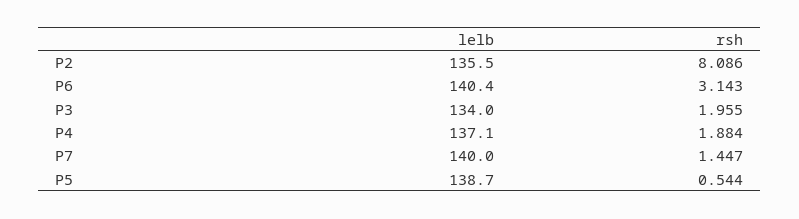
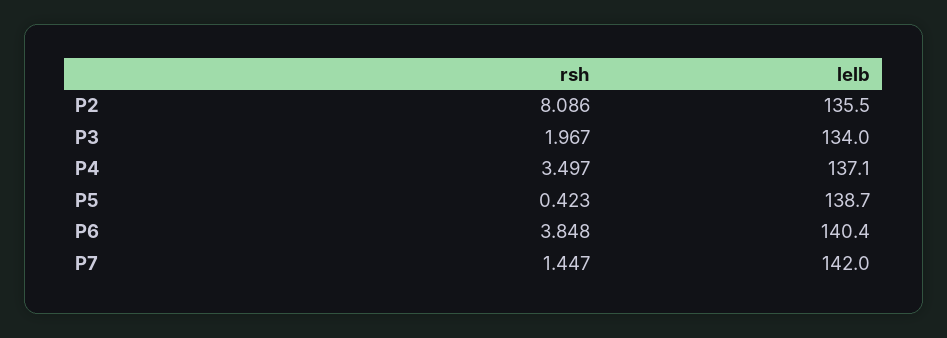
rsh, P6: 3.143 -> 3.848
rsh, P3: 1.955 -> 1.967
rsh, P4: 1.884 -> 3.497
lelb, P7: 140 -> 142
rsh, P5: 0.544 -> 0.423

